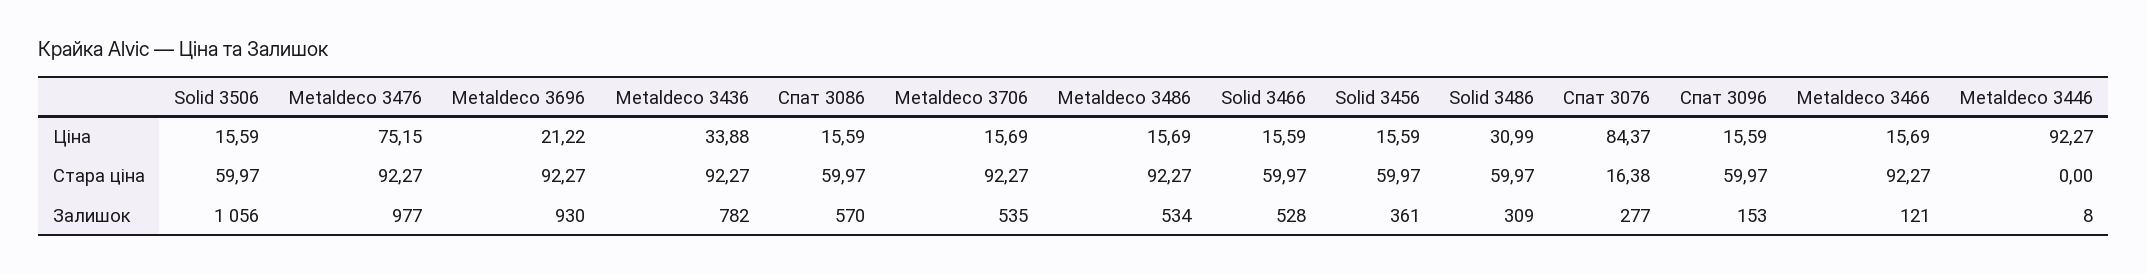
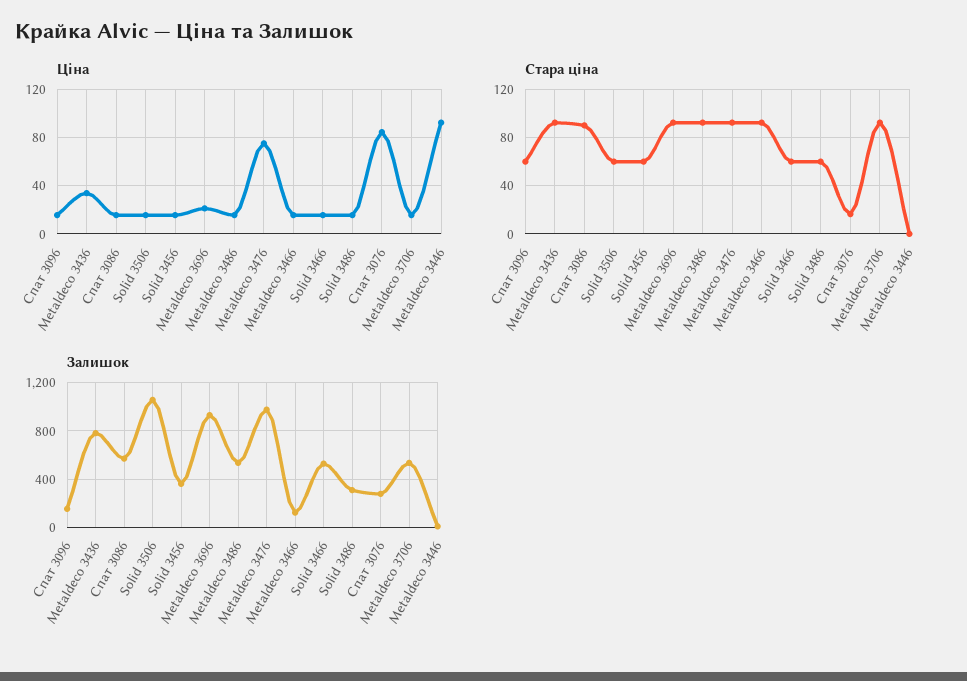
Ціна, Solid 3486: 30.99 -> 15
Стара ціна, Спат 3086: 59.97 -> 90

